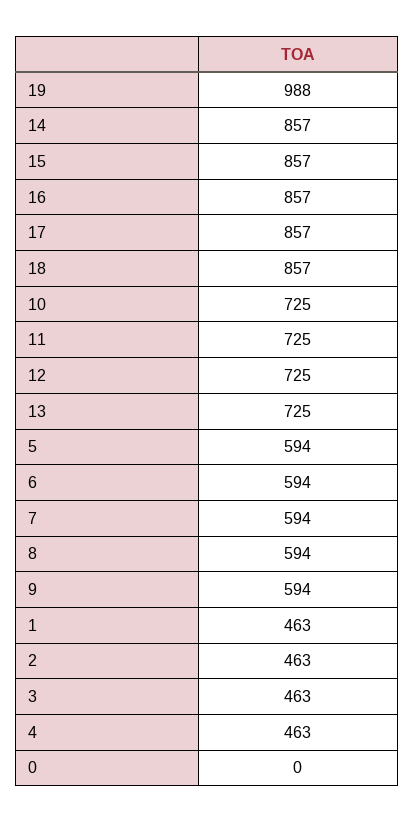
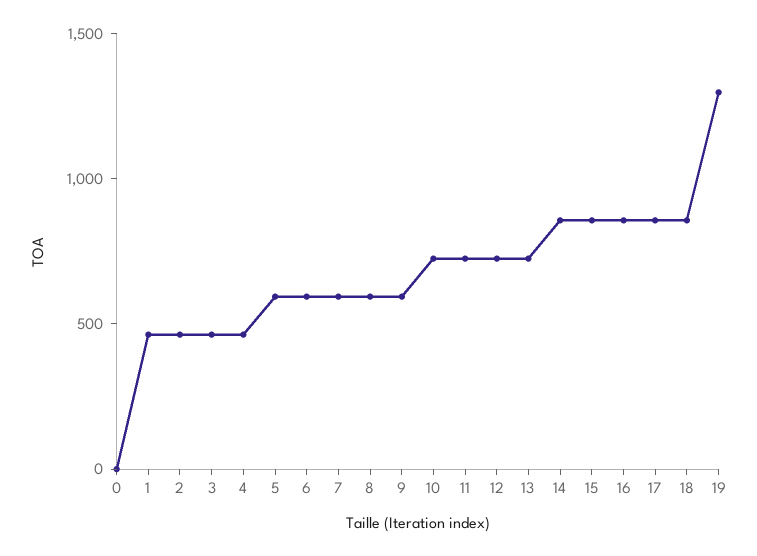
19: 988 -> 1300

